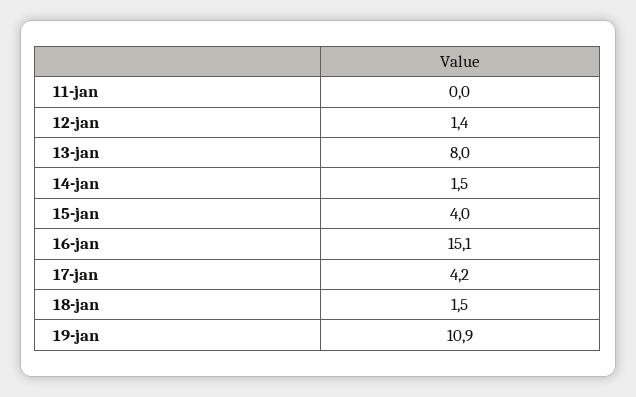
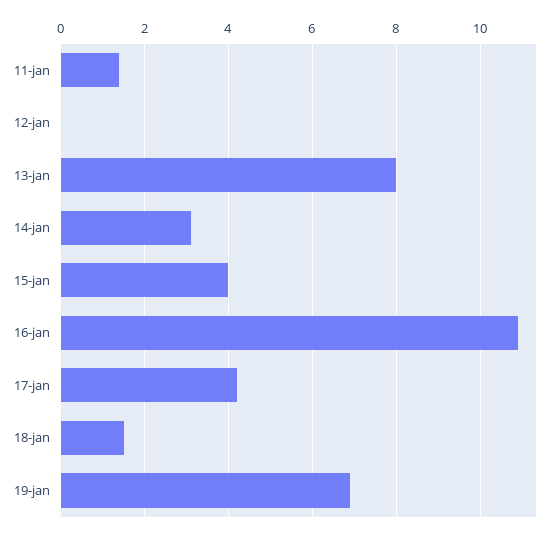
11-jan: 0 -> 1.5
12-jan: 1.4 -> 0
14-jan: 1.5 -> 3
16-jan: 15.1 -> 11
19-jan: 10.9 -> 7

